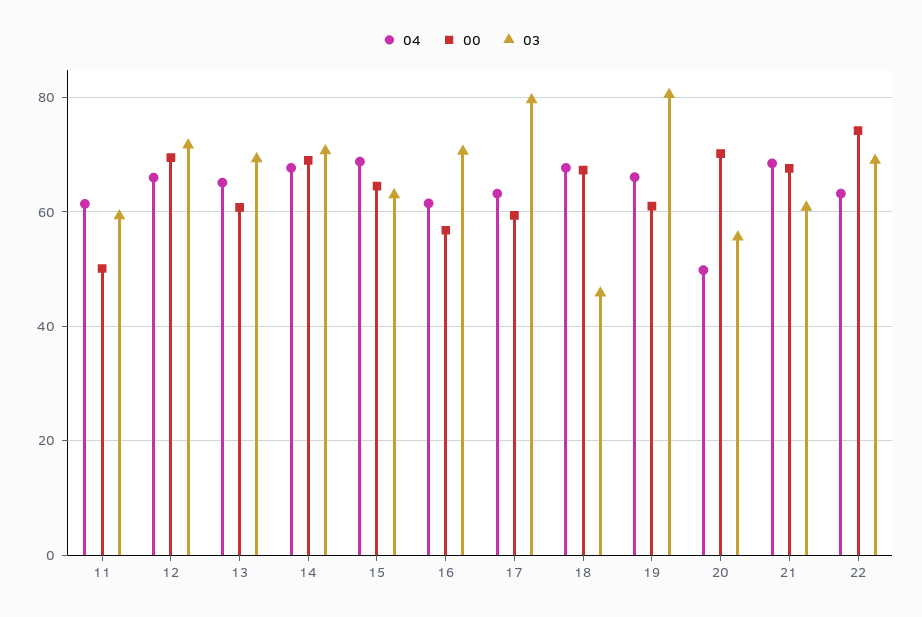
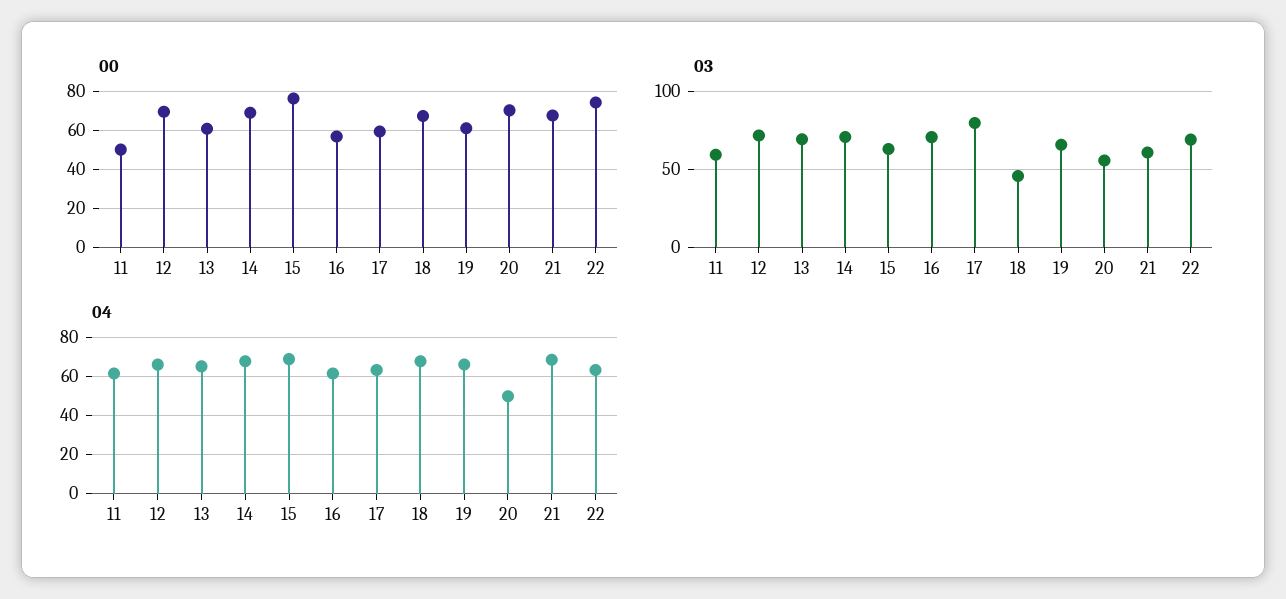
00, 15: 64 -> 75
03, 19: 80 -> 65

